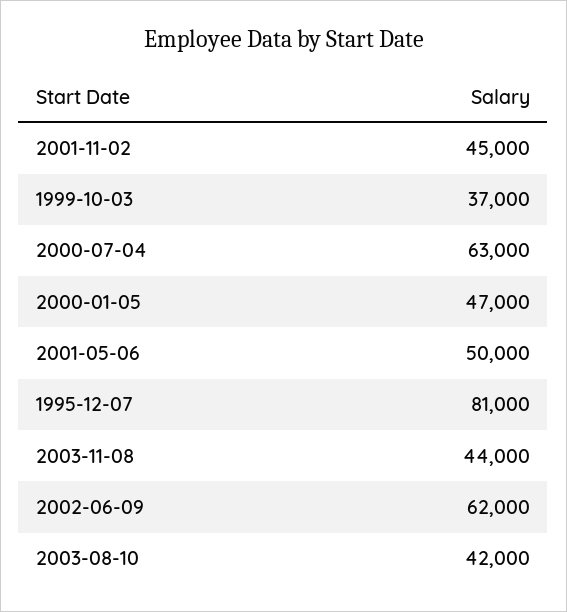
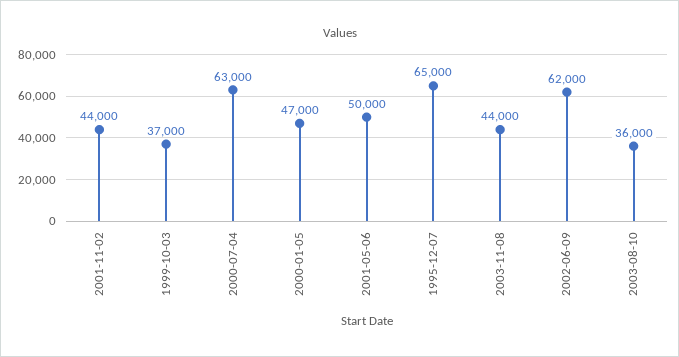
2001-11-02: 45000 -> 44000
1995-12-07: 81000 -> 65000
2003-08-10: 42000 -> 36000

